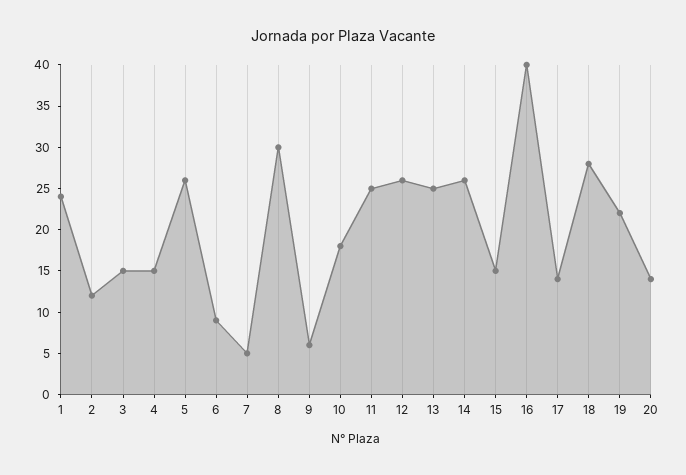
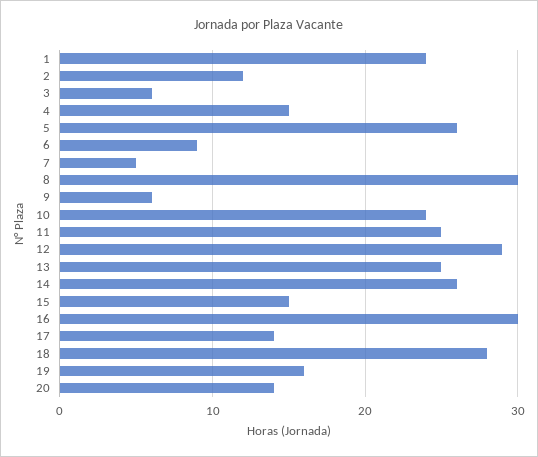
3: 15 -> 6
10: 18 -> 24
12: 26 -> 29
16: 40 -> 30
19: 22 -> 16

